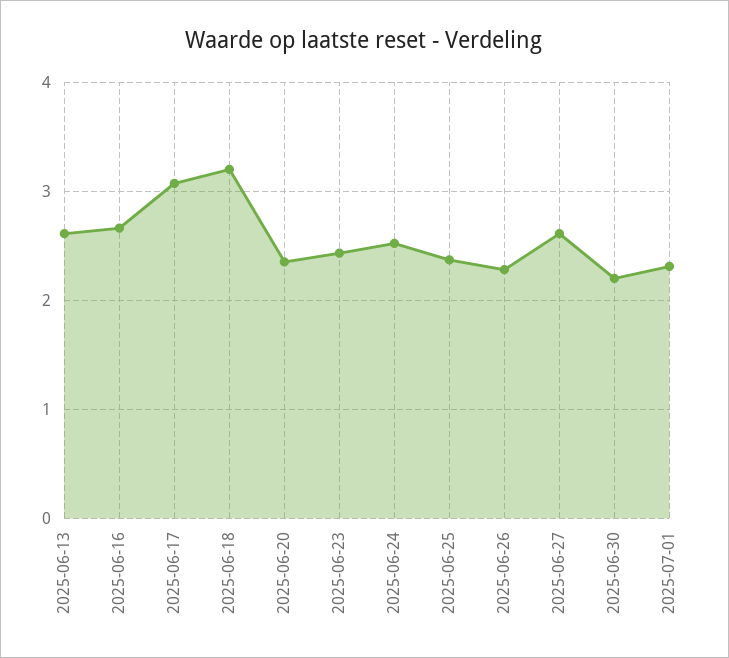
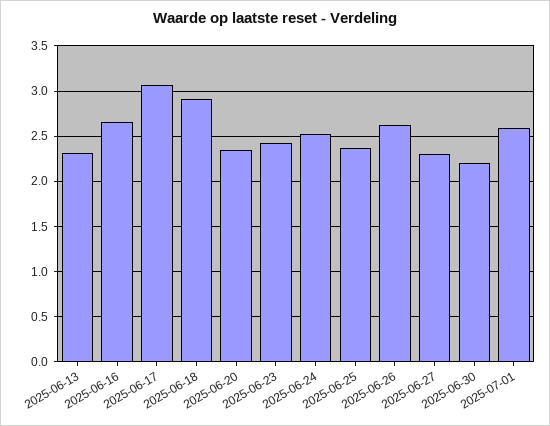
2025-06-13: 2.6 -> 2.3
2025-06-18: 3.2 -> 2.9
2025-06-26: 2.3 -> 2.6
2025-06-27: 2.6 -> 2.3
2025-07-01: 2.3 -> 2.6

